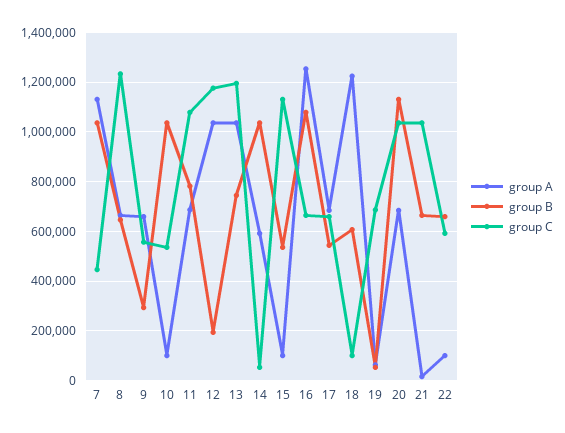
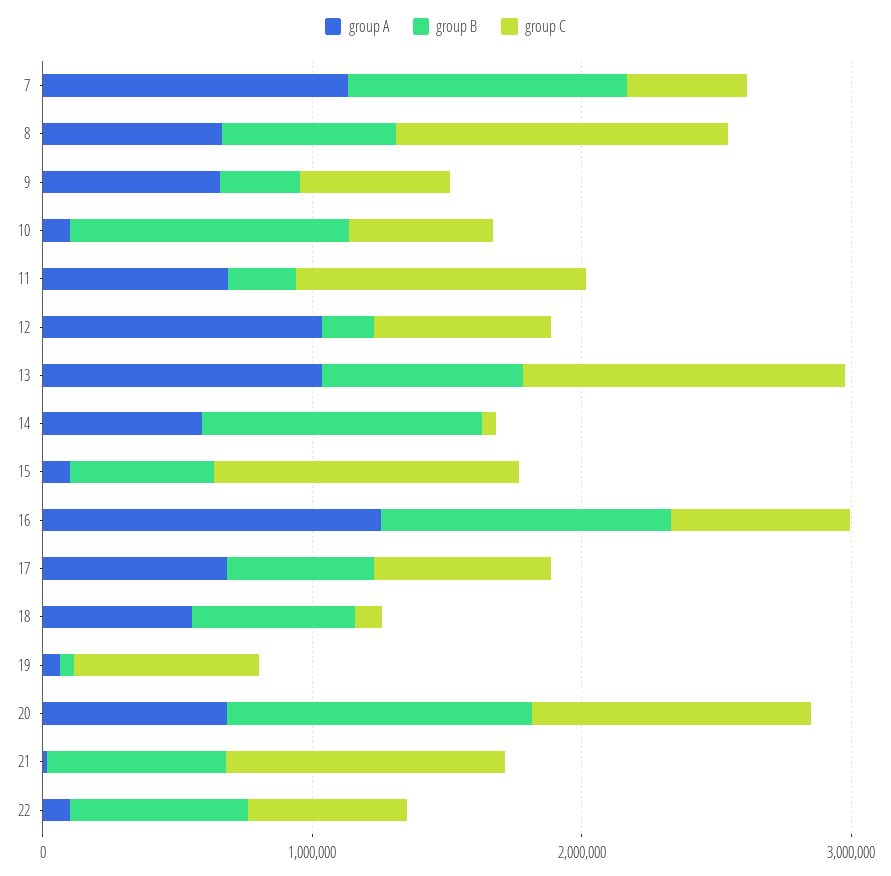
group B, 11: 775000 -> 200000
group C, 12: 1175000 -> 600000
group A, 18: 1225000 -> 600000

